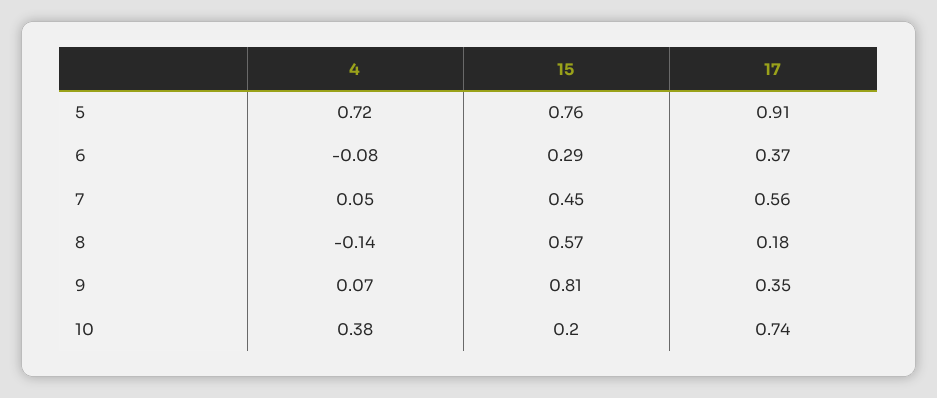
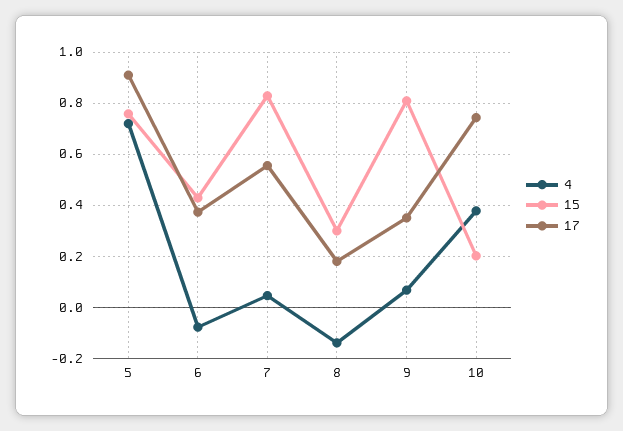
15, 6: 0.29 -> 0.425
15, 7: 0.45 -> 0.825
15, 8: 0.57 -> 0.3

